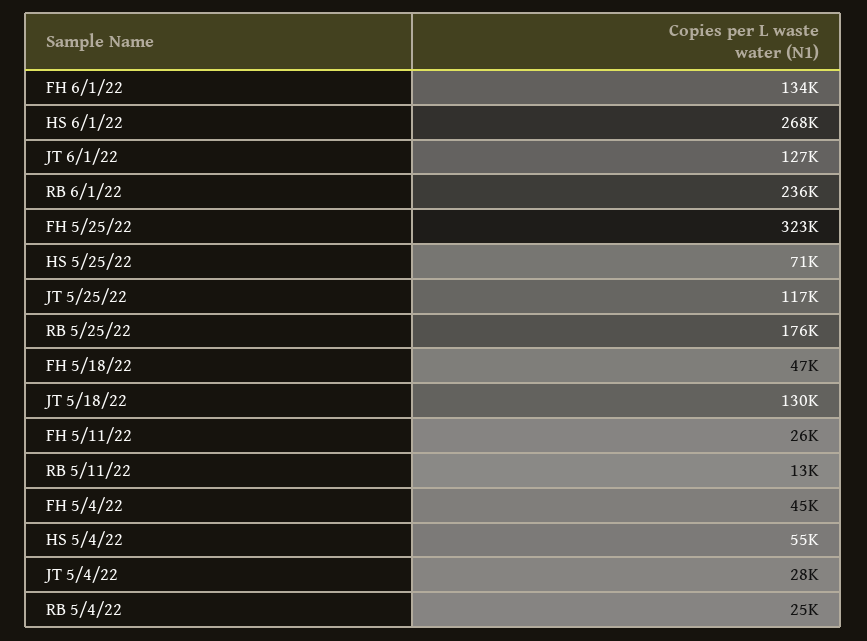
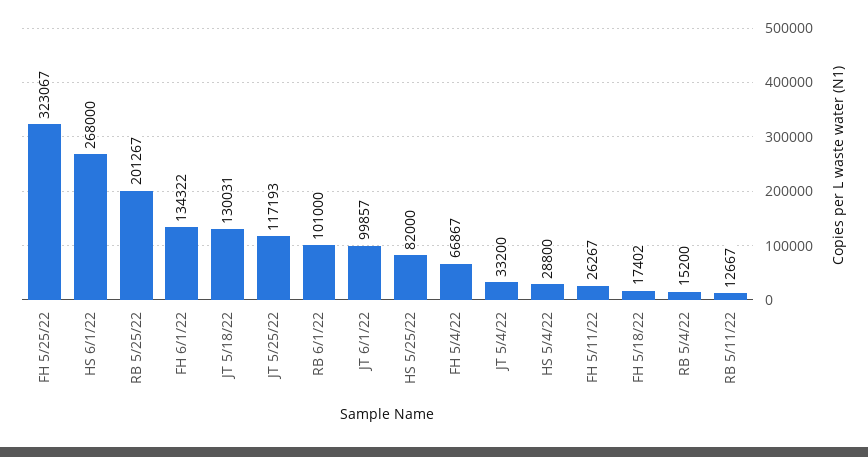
JT 6/1/22: 127000 -> 99857
RB 6/1/22: 236000 -> 101000
HS 5/25/22: 71000 -> 82000
RB 5/25/22: 176000 -> 201267
FH 5/18/22: 47000 -> 17402
FH 5/4/22: 45000 -> 66867
HS 5/4/22: 55000 -> 28800
JT 5/4/22: 28000 -> 33200
RB 5/4/22: 25000 -> 15200

